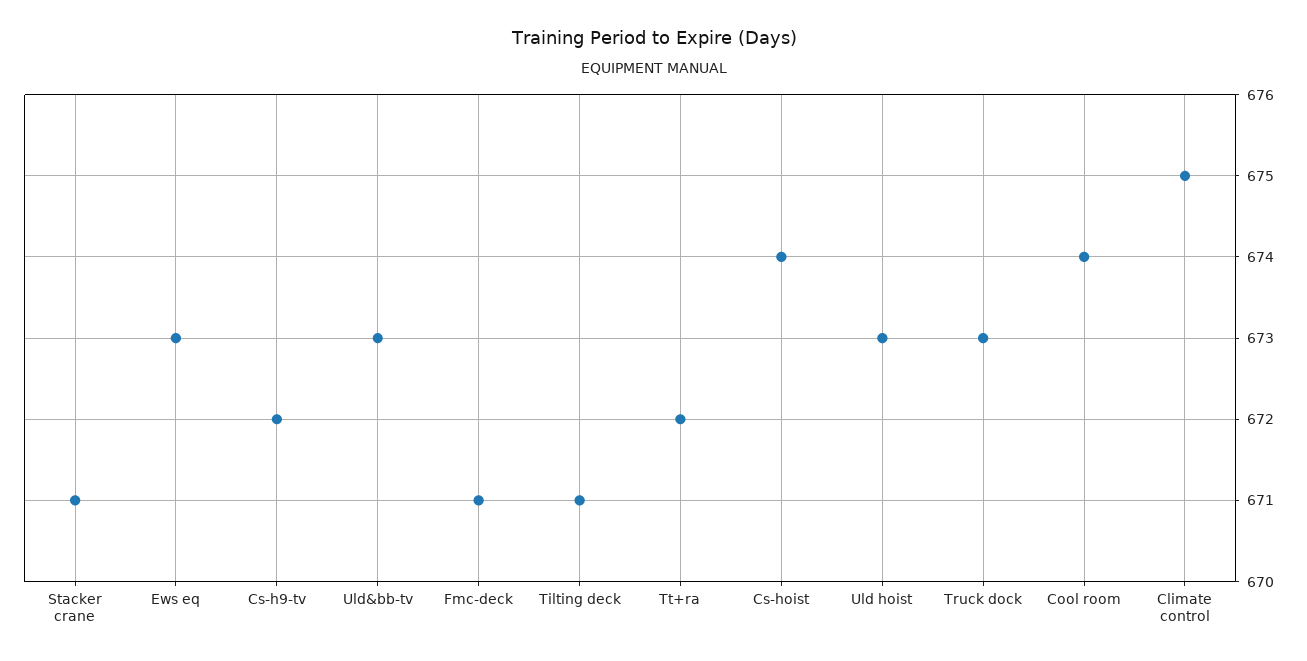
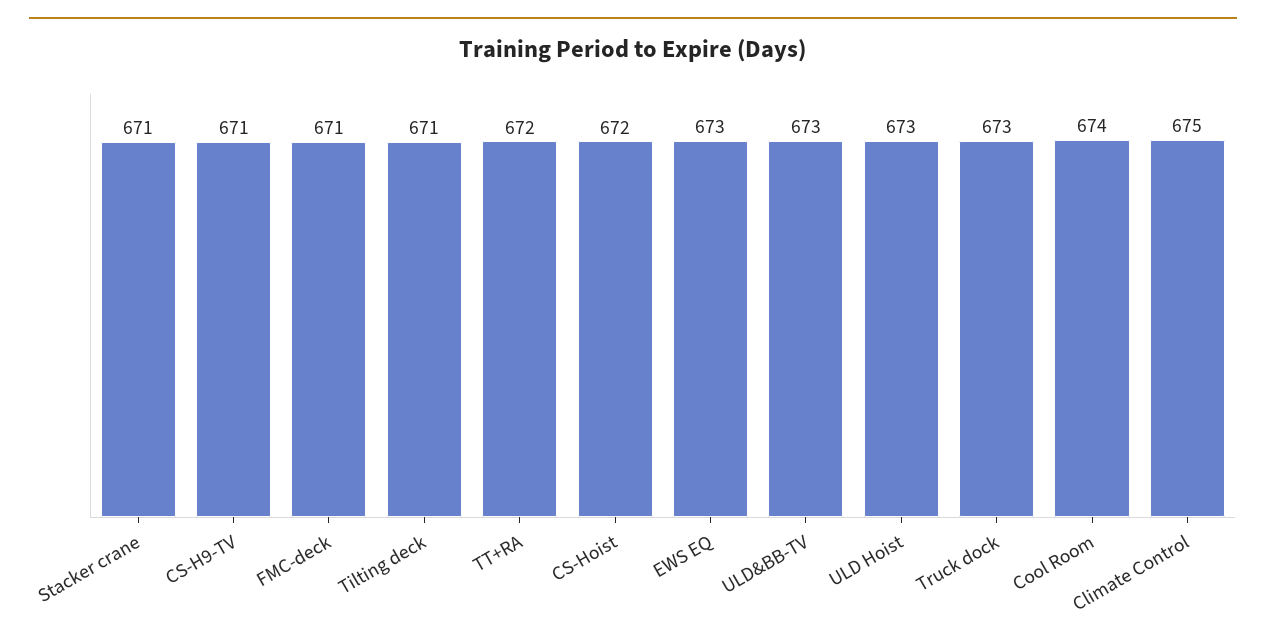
Cs-h9-tv: 672 -> 671
Cs-hoist: 674 -> 672

